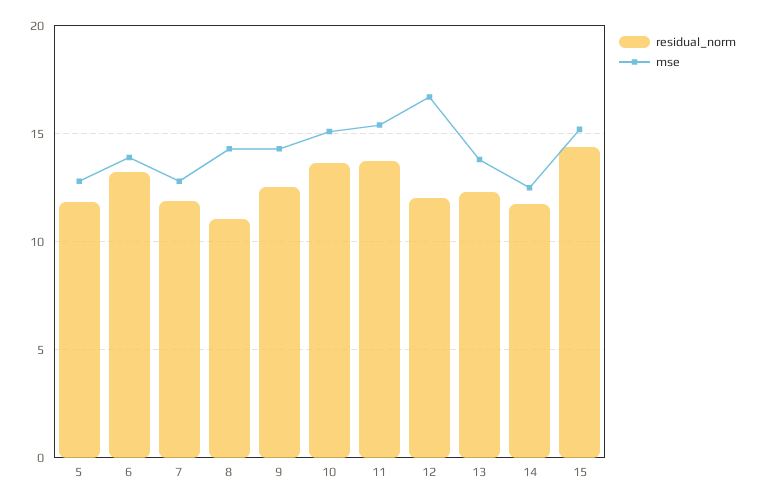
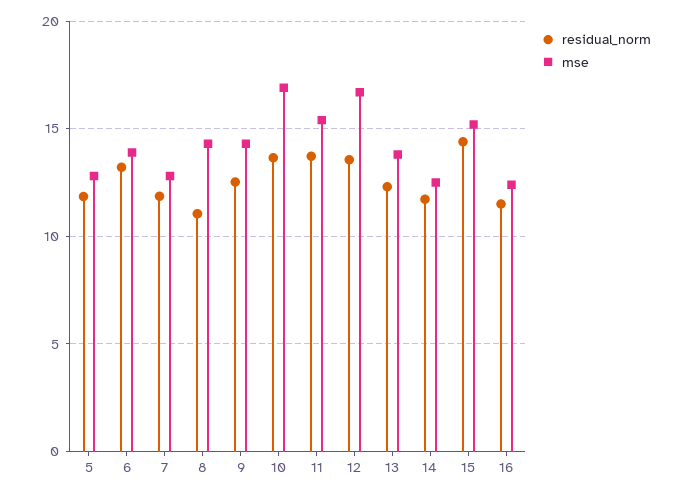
mse, 10: 15 -> 17
residual_norm, 12: 12 -> 13.5
residual_norm, 16: none -> 11.5
mse, 16: none -> 12.5

